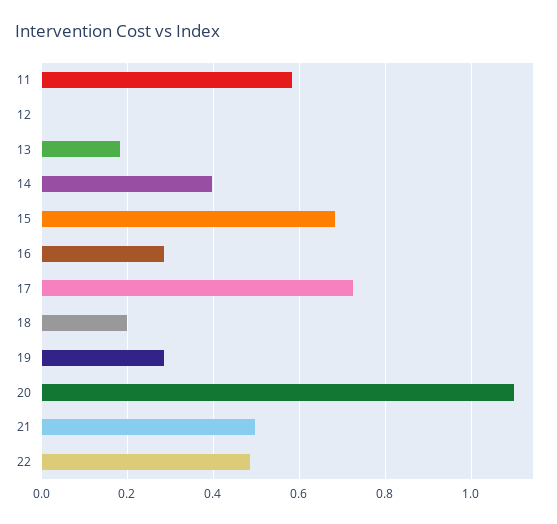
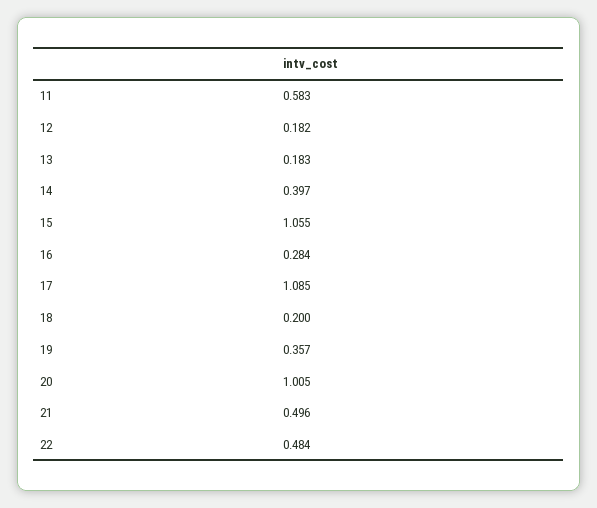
12: 0 -> 0.182
15: 0.68 -> 1.055
17: 0.72 -> 1.085
19: 0.28 -> 0.357
20: 1.1 -> 1.005

